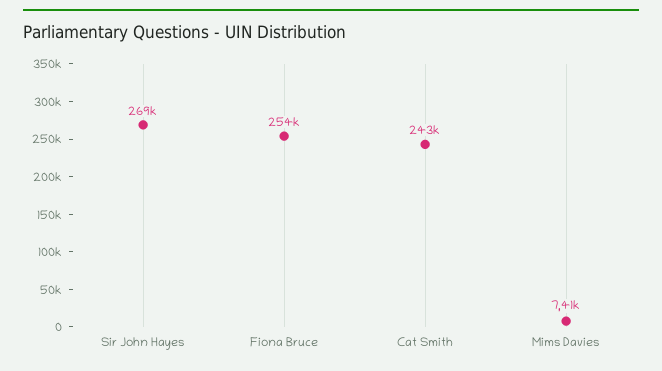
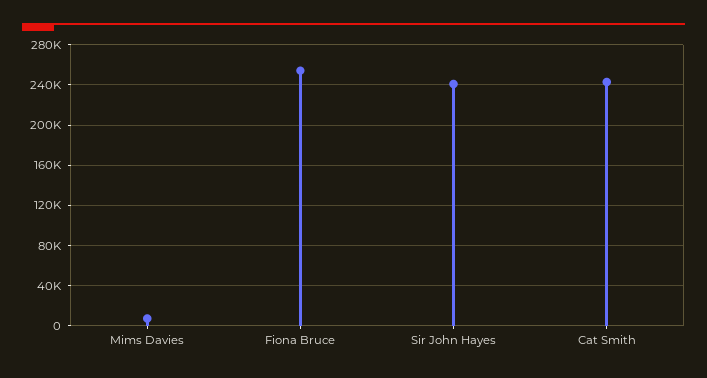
Sir John Hayes: 269000 -> 240000

